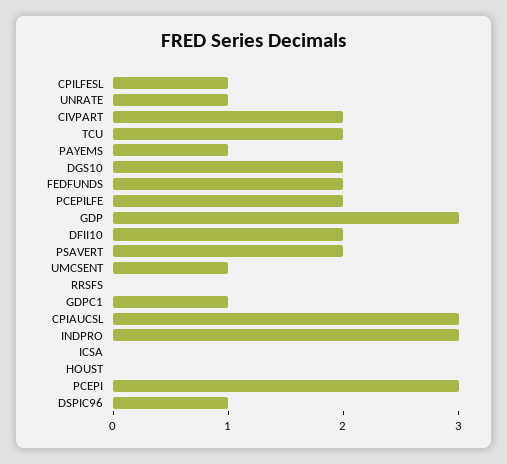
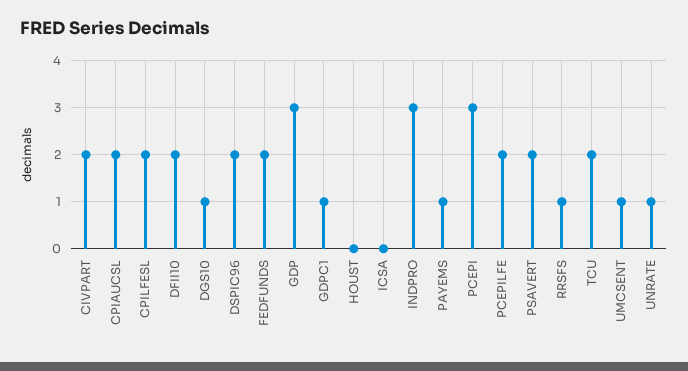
CPILFESL: 1 -> 2
DGS10: 2 -> 1
RRSFS: 0 -> 1
CPIAUCSL: 3 -> 2
DSPIC96: 1 -> 2

